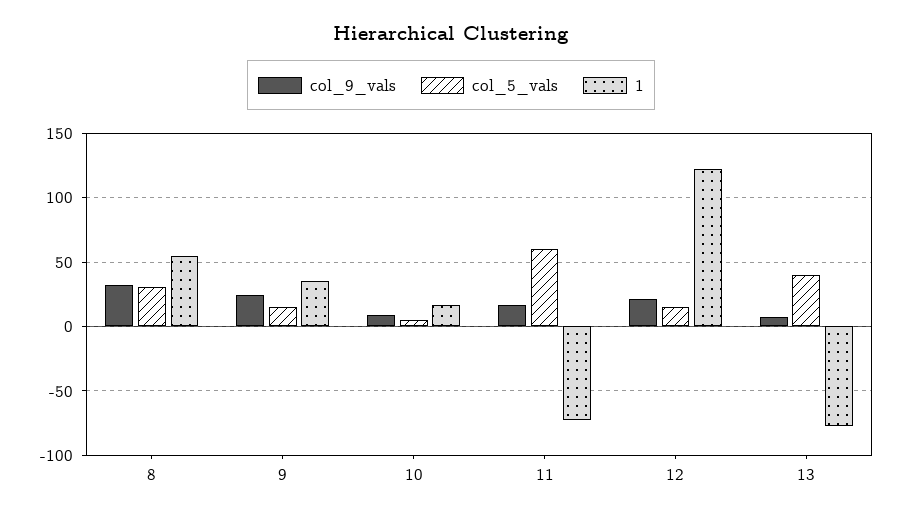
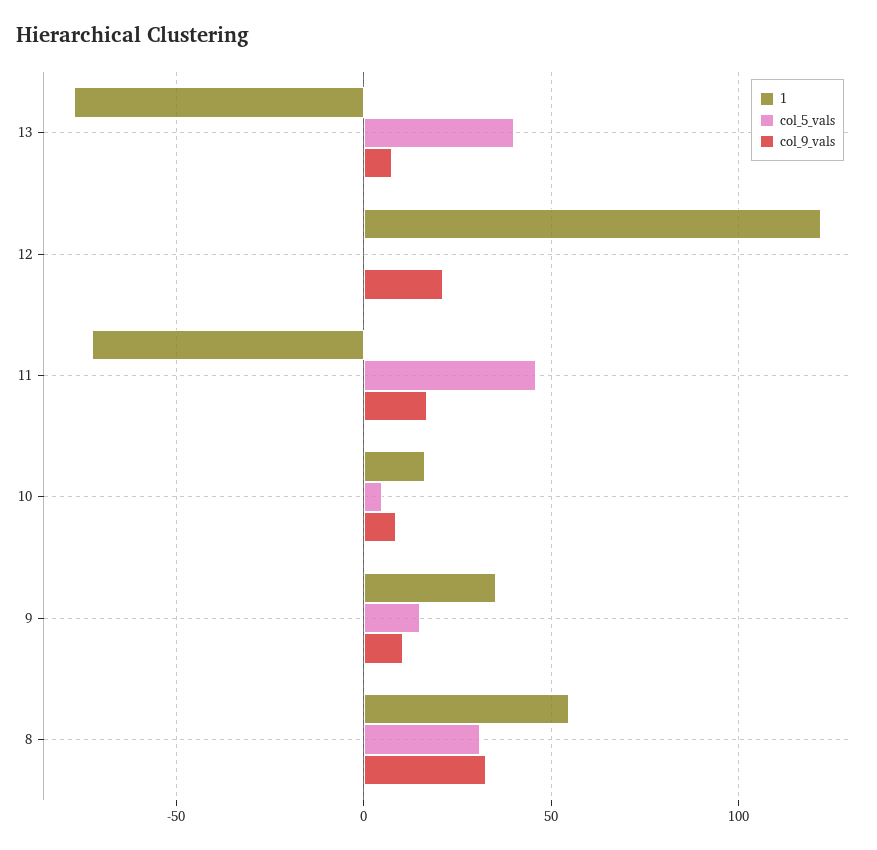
col_9_vals, 9: 25 -> 10
col_5_vals, 11: 60 -> 45
col_5_vals, 12: 15 -> 0

